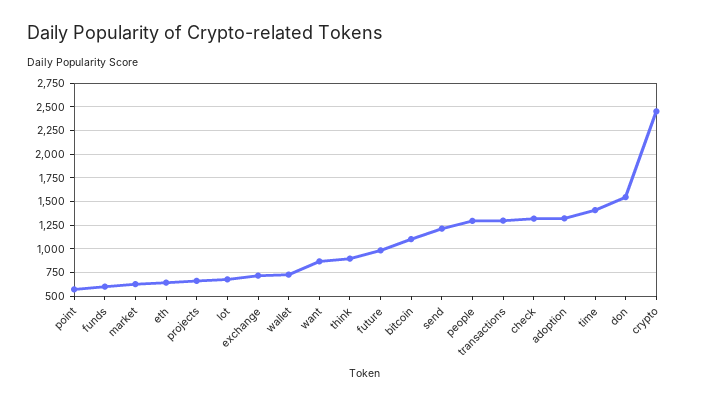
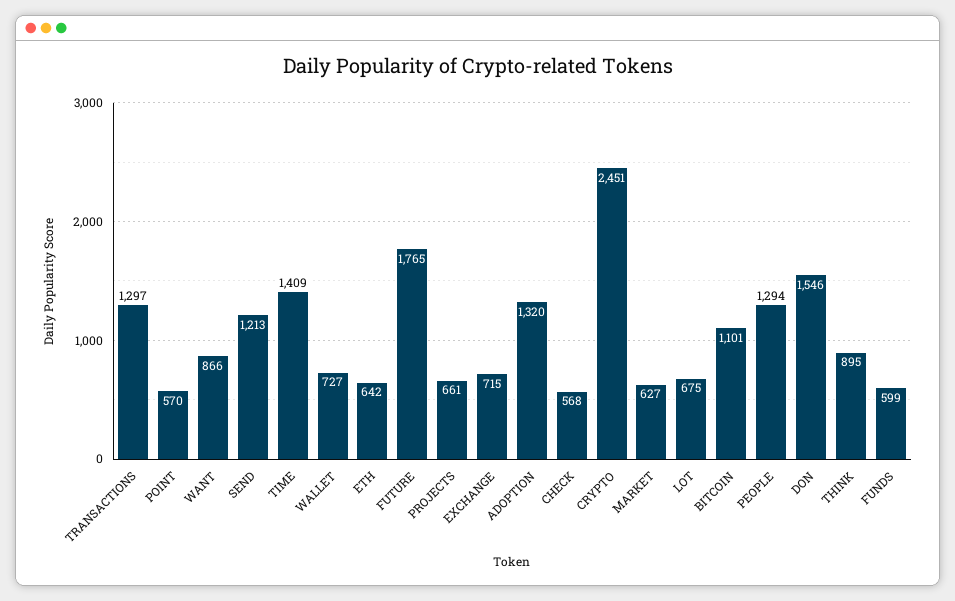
future: 1000 -> 1765
check: 1250 -> 568

